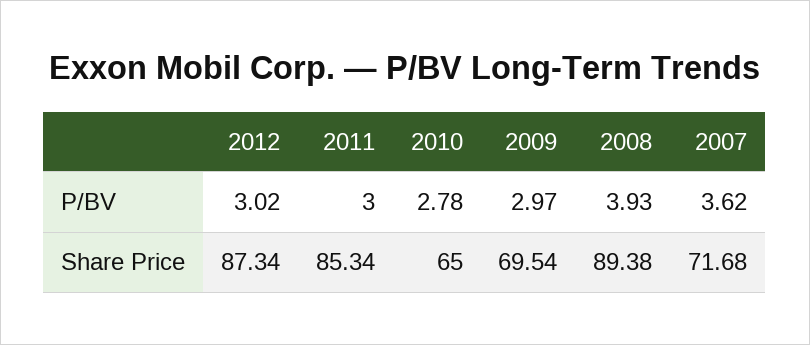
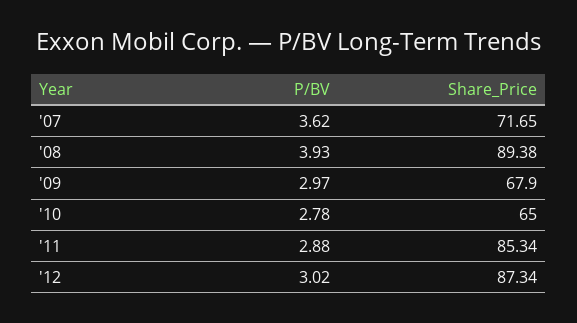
2011, P/BV: 3 -> 2.88
2009, Share Price: 69.54 -> 67.9
2007, Share Price: 71.68 -> 71.65

